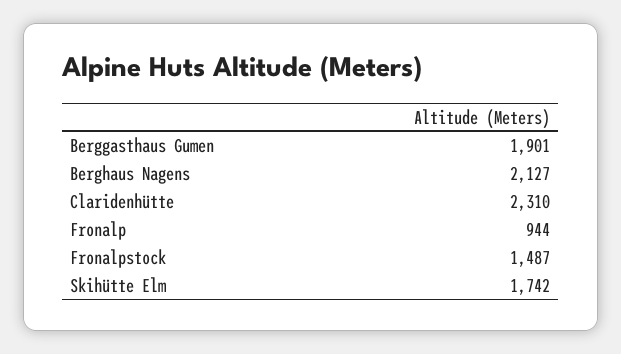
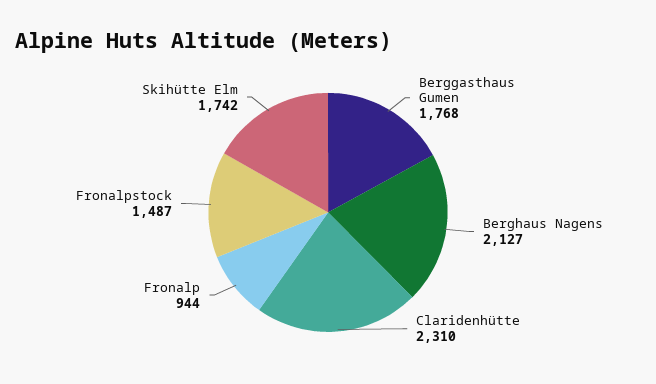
Berggasthaus Gumen: 1901 -> 1768

